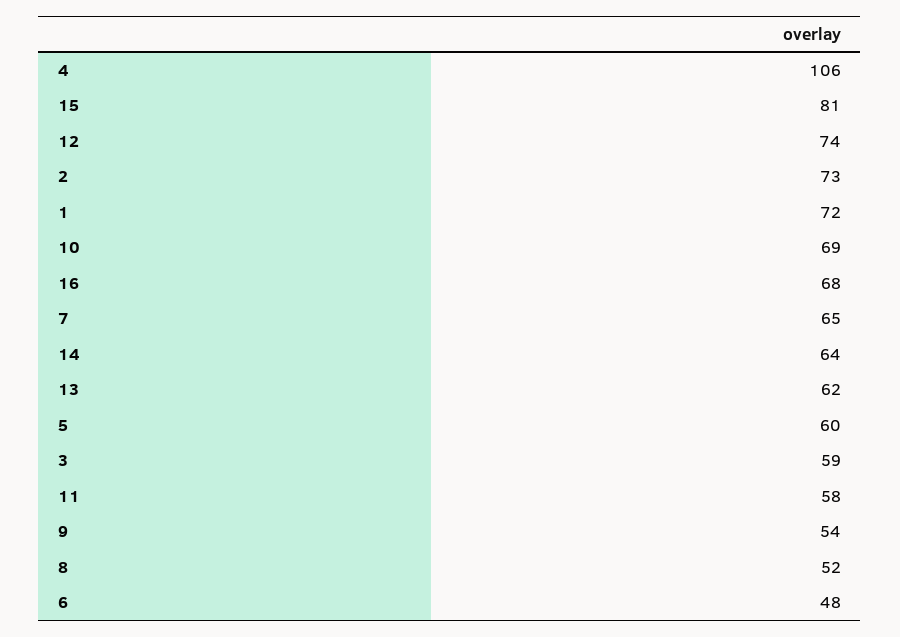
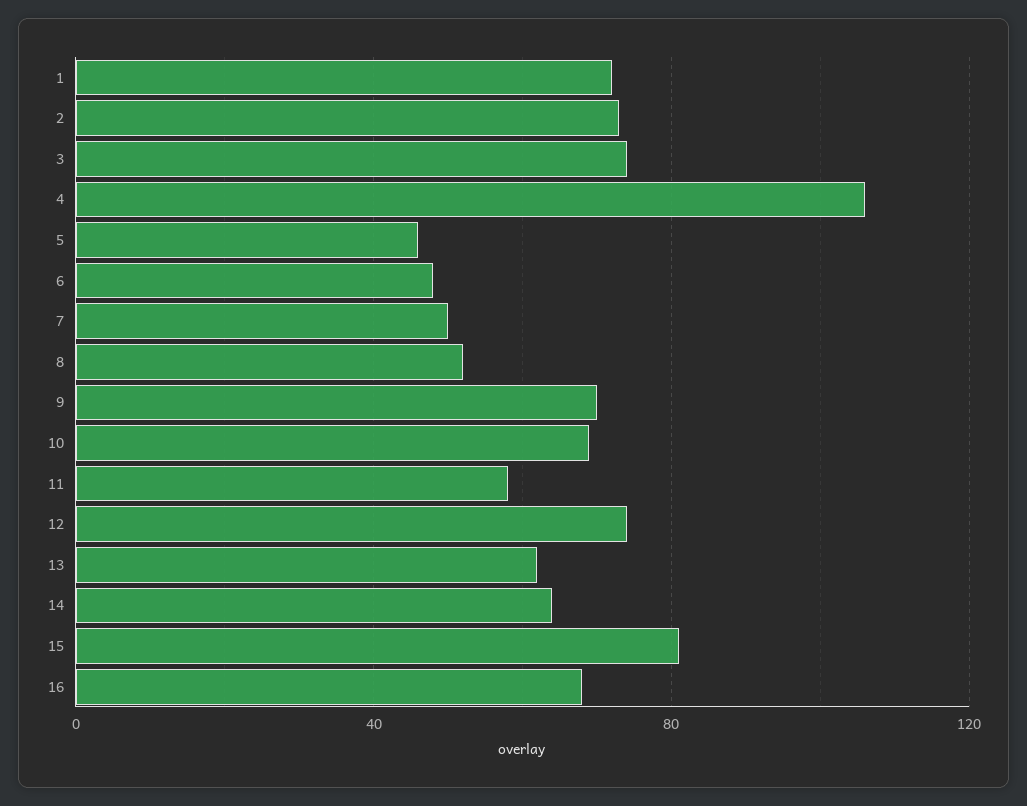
7: 65 -> 50
5: 60 -> 45
3: 59 -> 75
9: 54 -> 70

